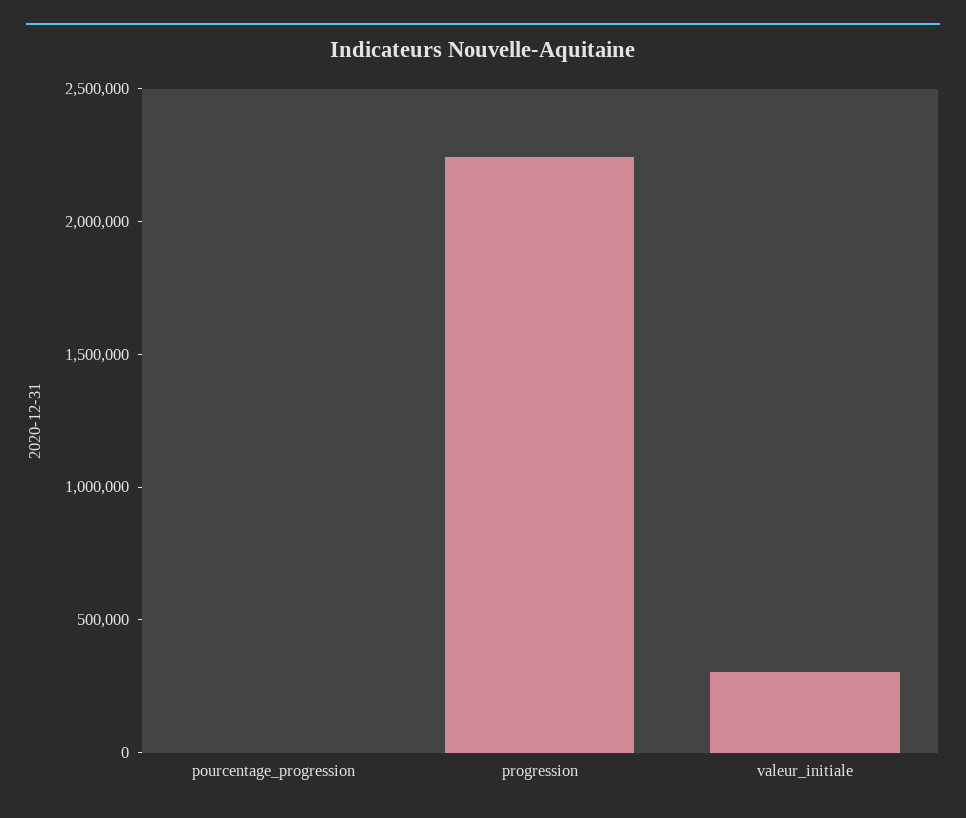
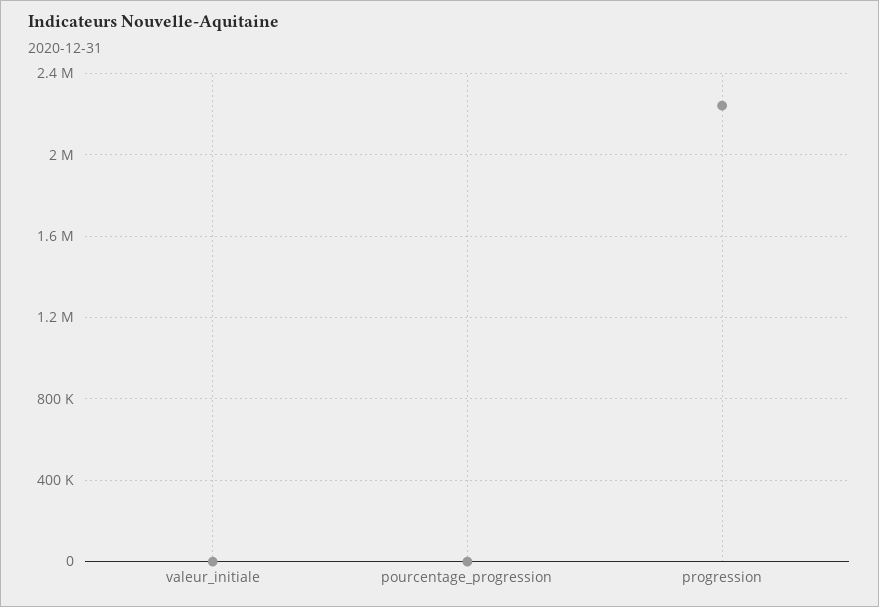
valeur_initiale: 300000 -> 0

